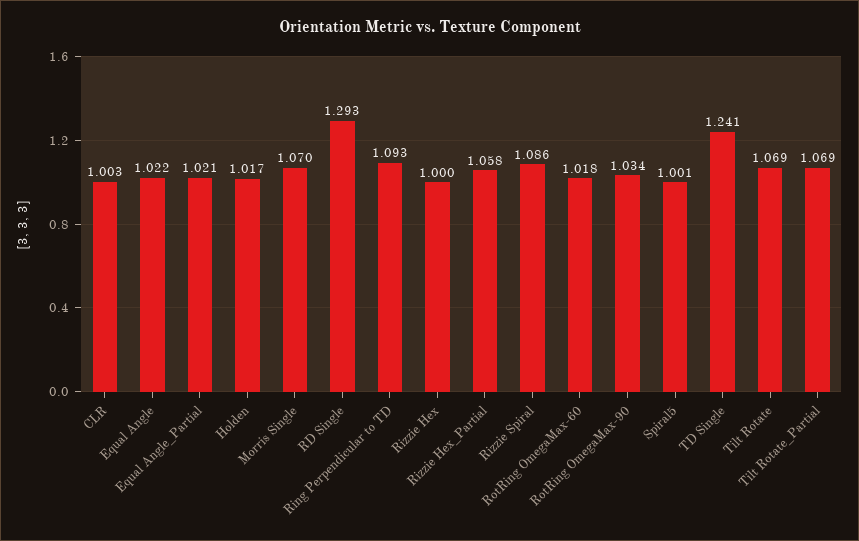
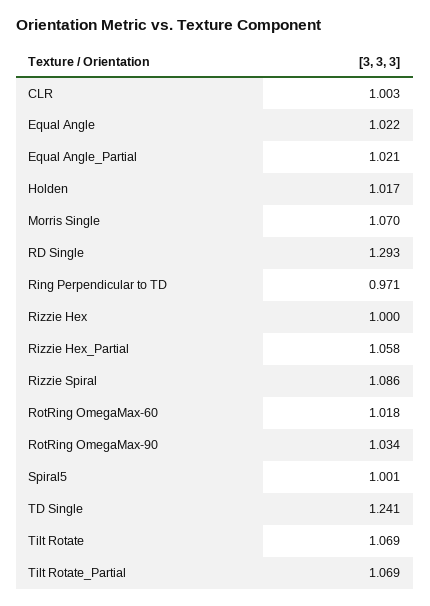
Ring Perpendicular to TD: 1.093 -> 0.971

